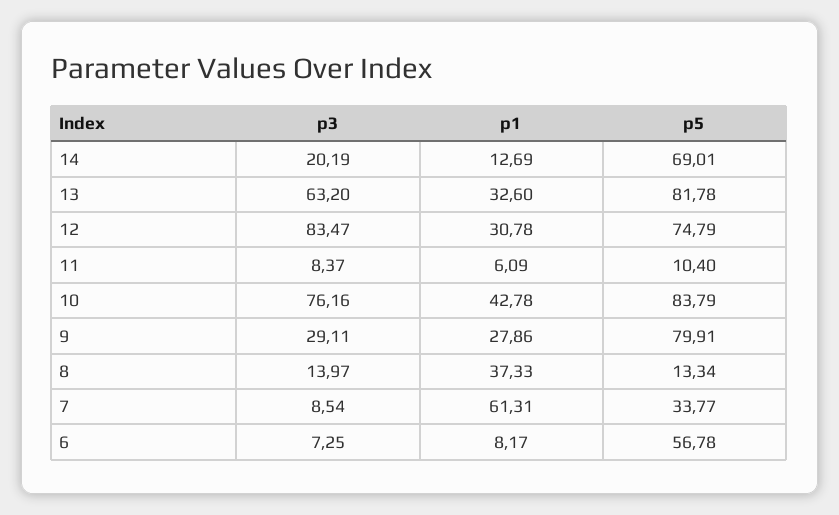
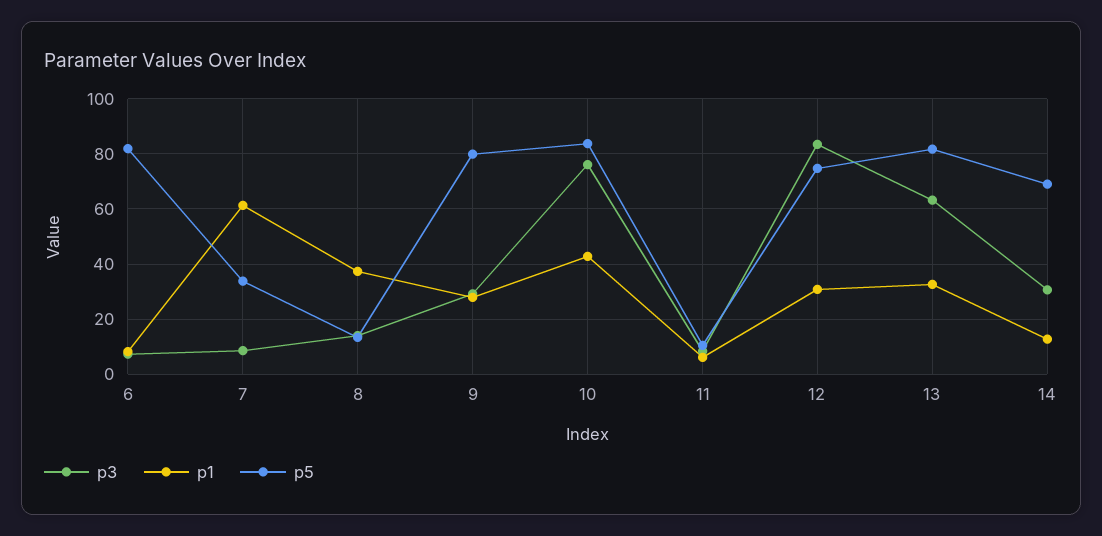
p3, 14: 20.19 -> 30
p5, 6: 56.78 -> 82.5

